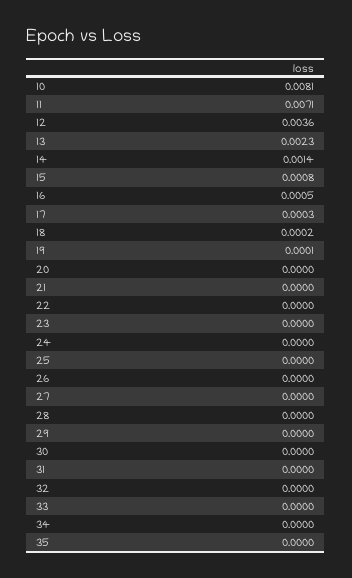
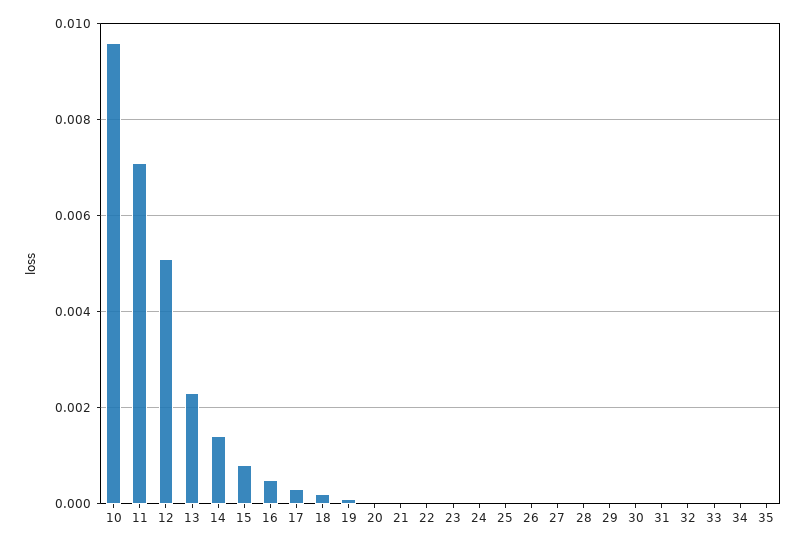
10: 0.0081 -> 0.0095
12: 0.0036 -> 0.005

